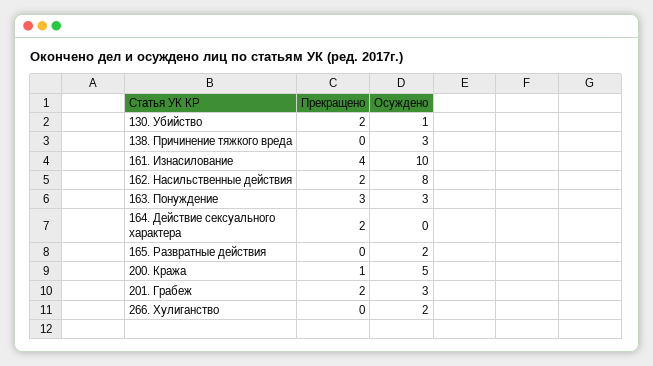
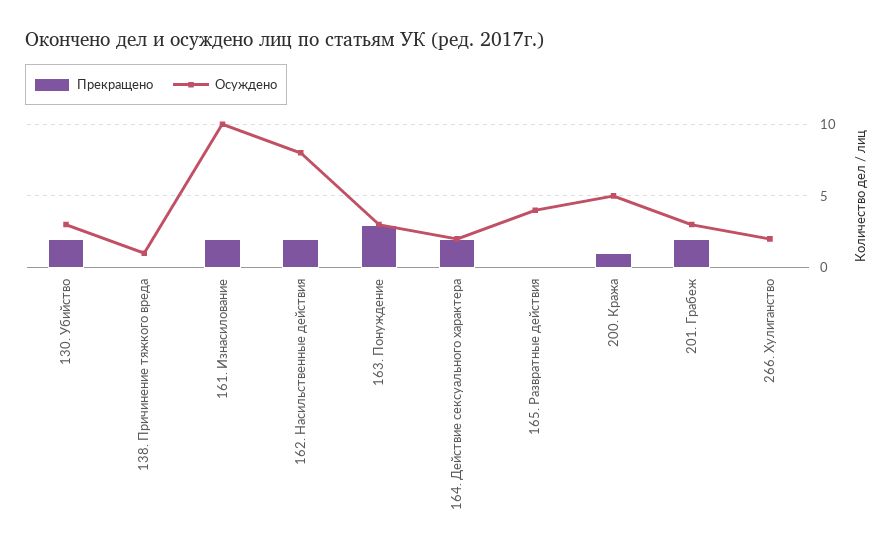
Осуждено, 130. Убийство: 1 -> 3
Осуждено, 138. Причинение тяжкого вреда: 3 -> 1
Прекращено, 161. Изнасилование: 4 -> 2
Осуждено, 164. Действие сексуального характера: 0 -> 2
Осуждено, 165. Развратные действия: 2 -> 4

